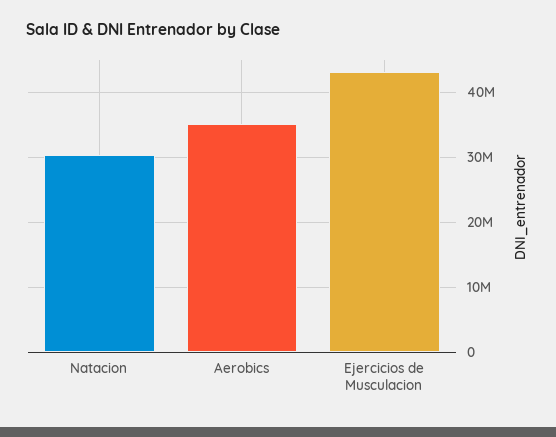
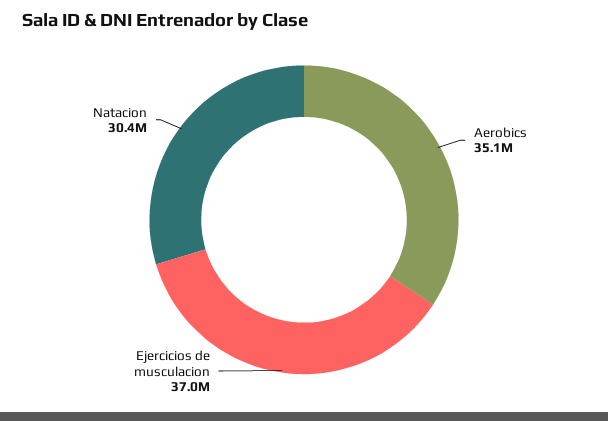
Ejercicios de Musculacion: 43000000 -> 37000000

